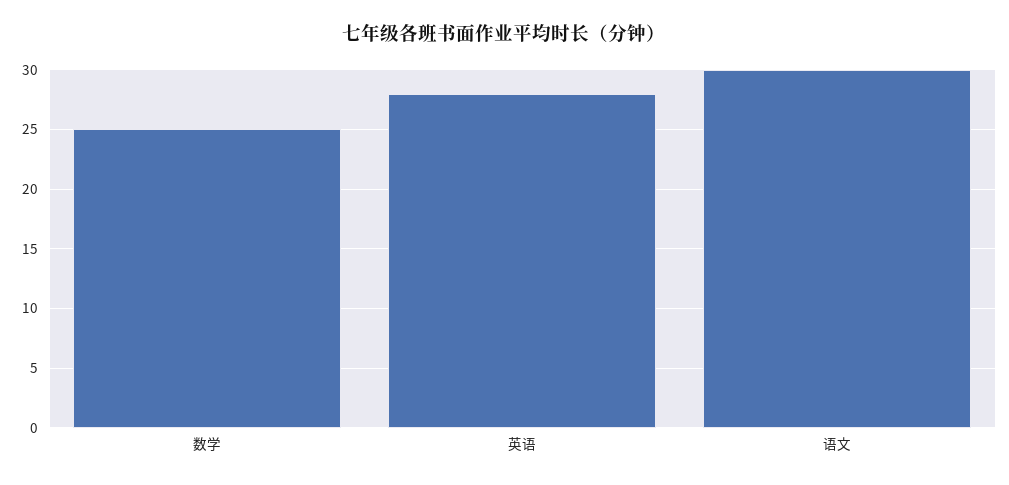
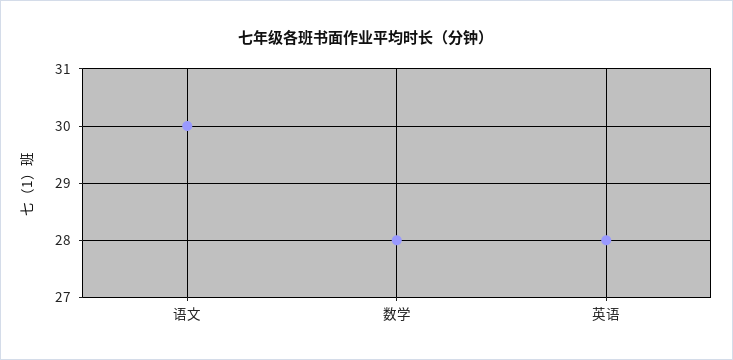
数学: 25 -> 28

